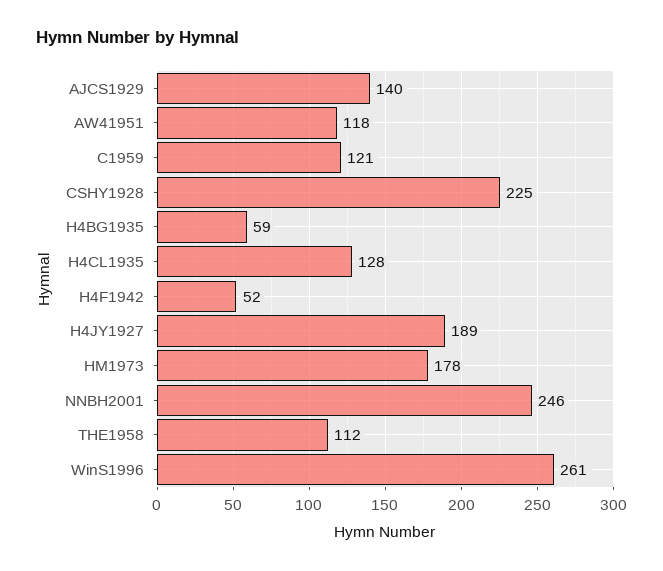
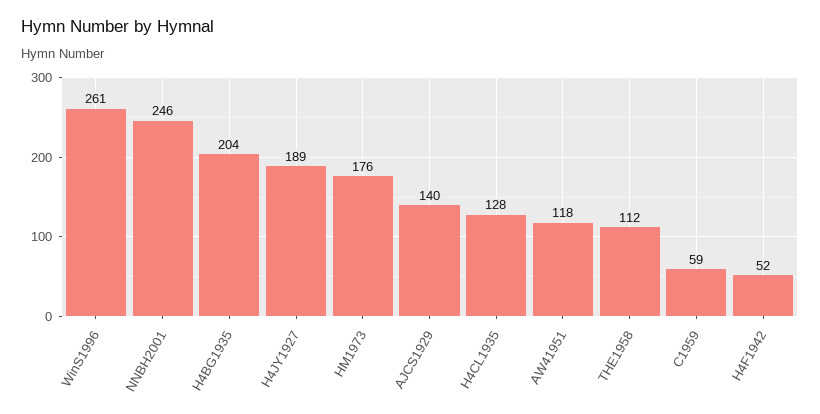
C1959: 121 -> 59
CSHY1928: 225 -> none
H4BG1935: 59 -> 204
HM1973: 178 -> 176

